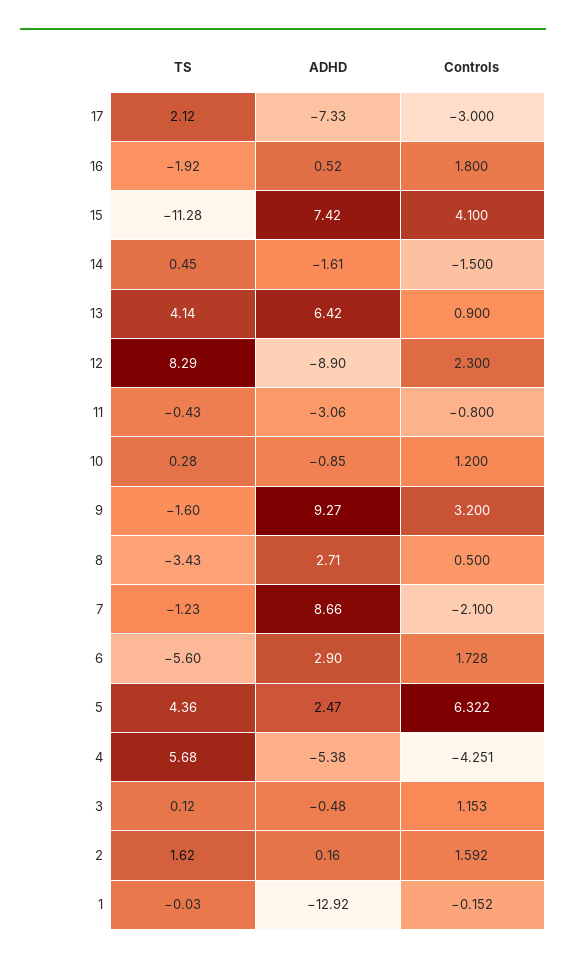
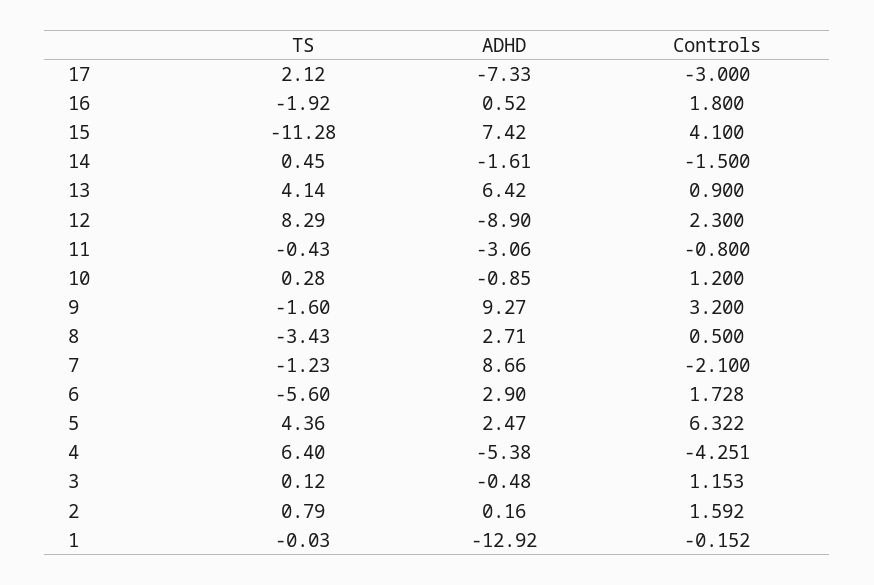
TS, 4: 5.68 -> 6.4
TS, 2: 1.62 -> 0.79

